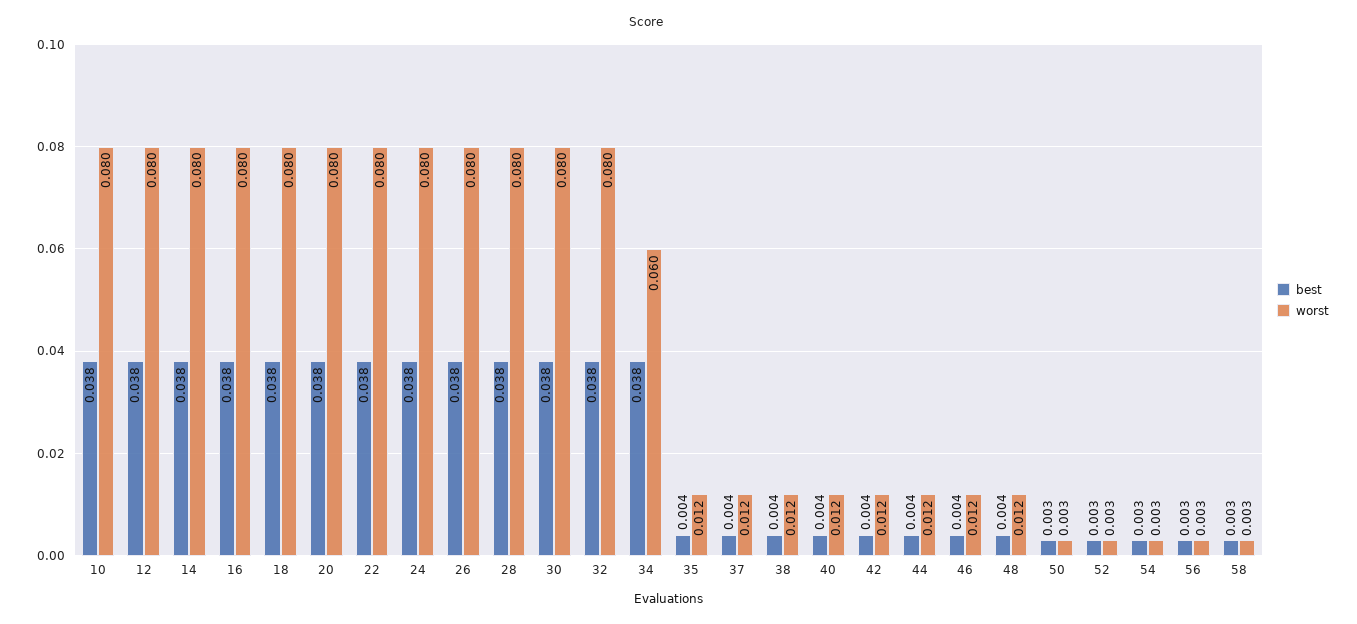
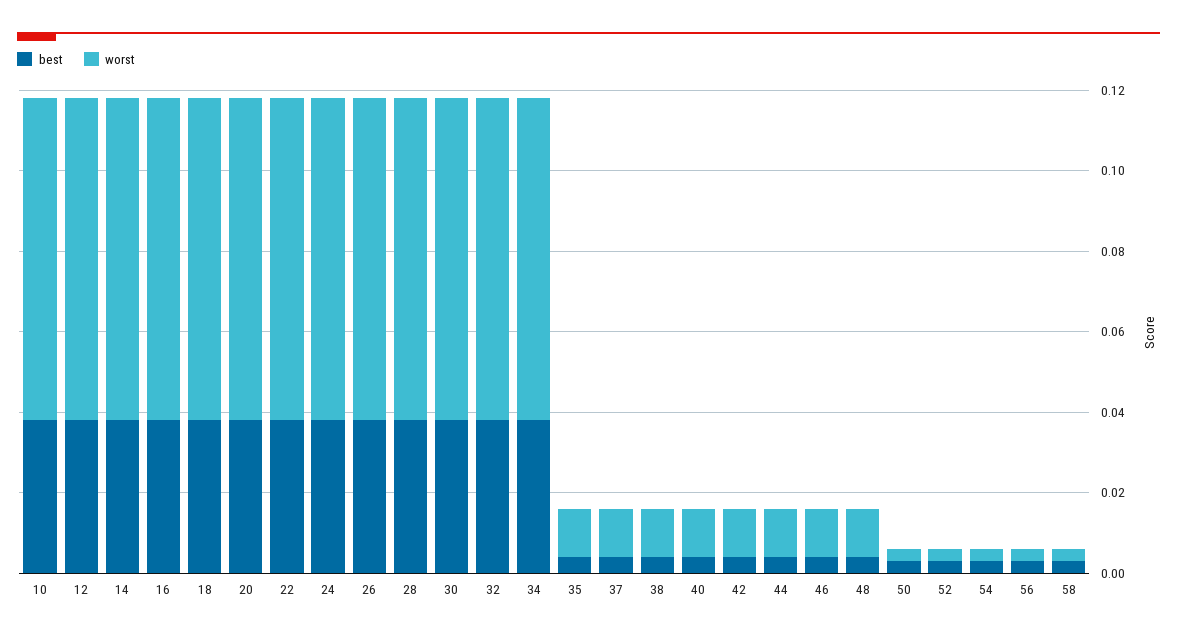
worst, 34: 0.06 -> 0.08

